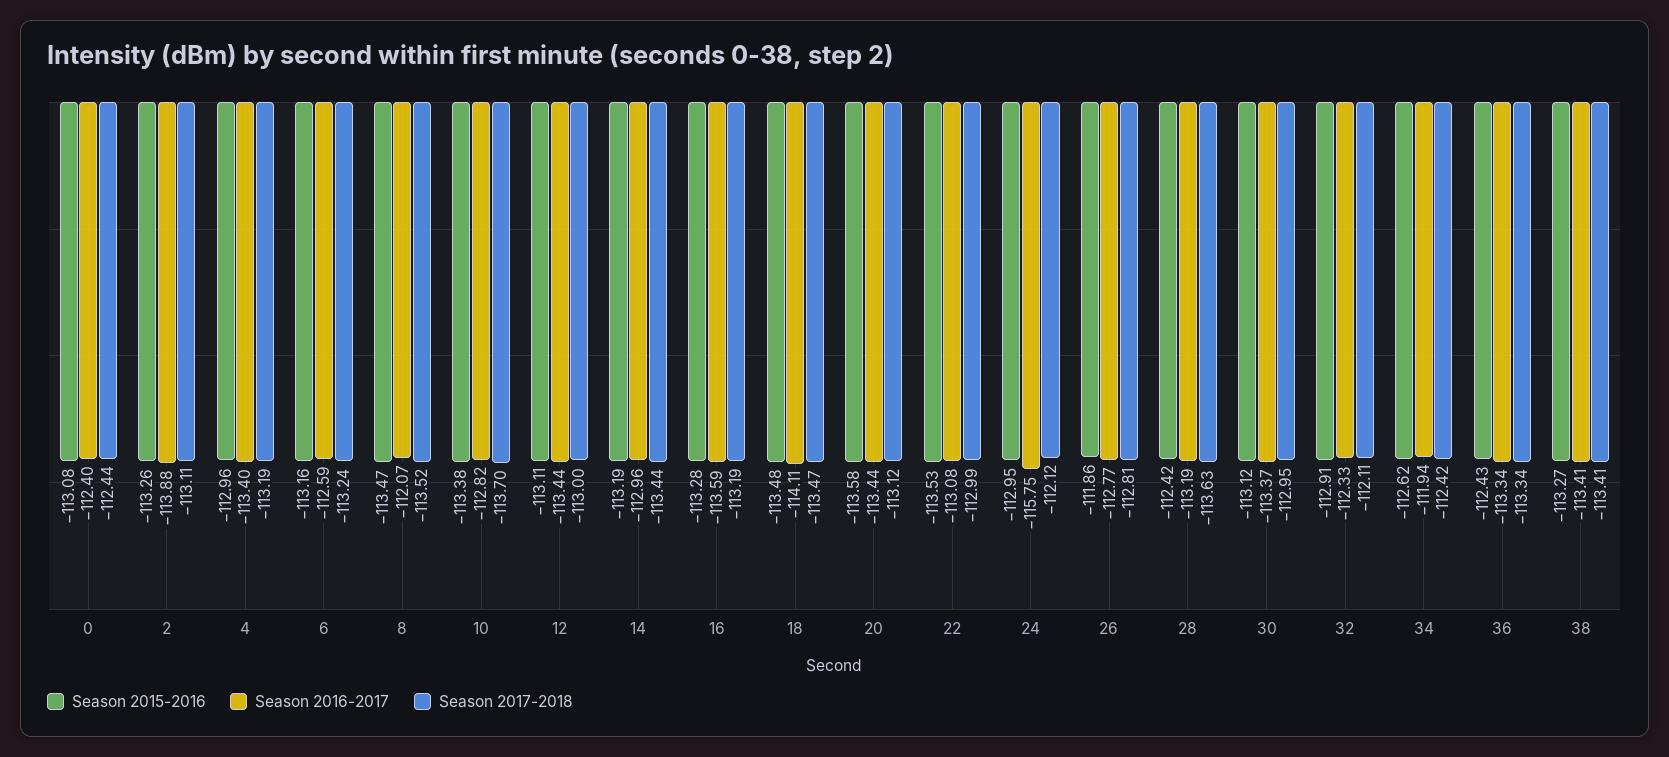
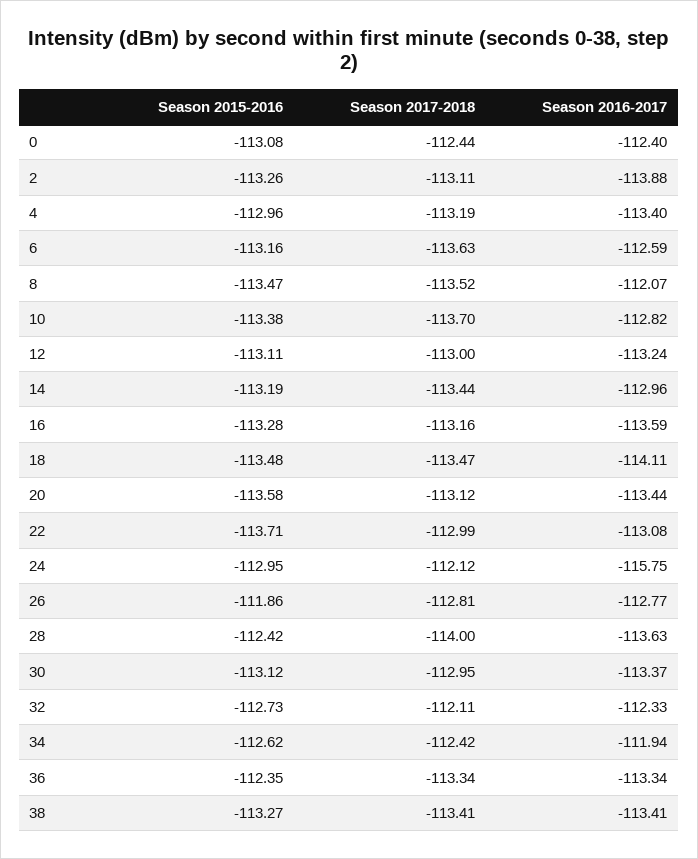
Season 2017-2018, 6: -113.24 -> -113.63
Season 2016-2017, 12: -113.44 -> -113.24
Season 2017-2018, 16: -113.19 -> -113.16
Season 2015-2016, 22: -113.53 -> -113.71
Season 2016-2017, 28: -113.19 -> -113.63
Season 2017-2018, 28: -113.63 -> -114
Season 2015-2016, 32: -112.91 -> -112.73
Season 2015-2016, 36: -112.43 -> -112.35

